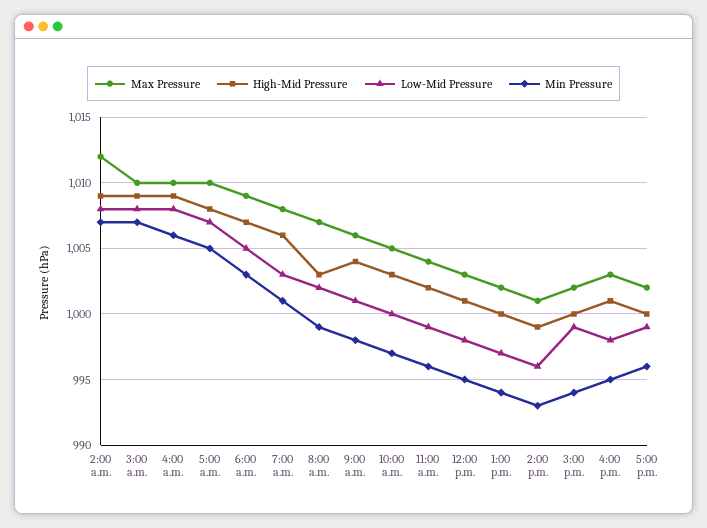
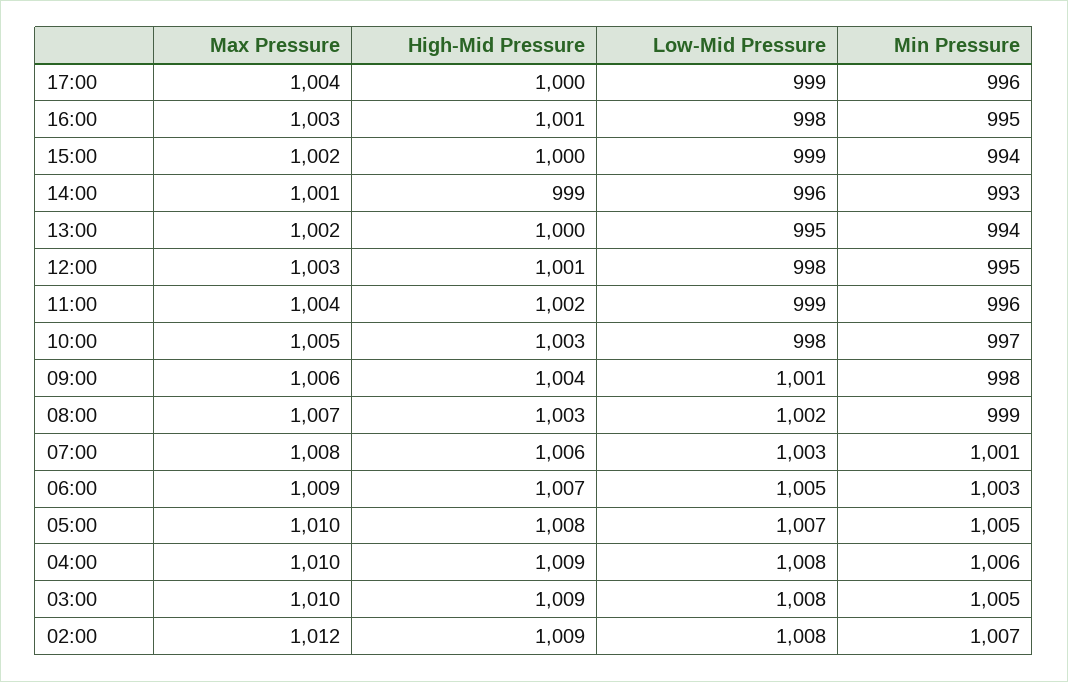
Min Pressure, 3:00 a.m.: 1007 -> 1005
Low-Mid Pressure, 10:00 a.m.: 1000 -> 998
Low-Mid Pressure, 1:00 p.m.: 997 -> 995
Max Pressure, 5:00 p.m.: 1002 -> 1004

